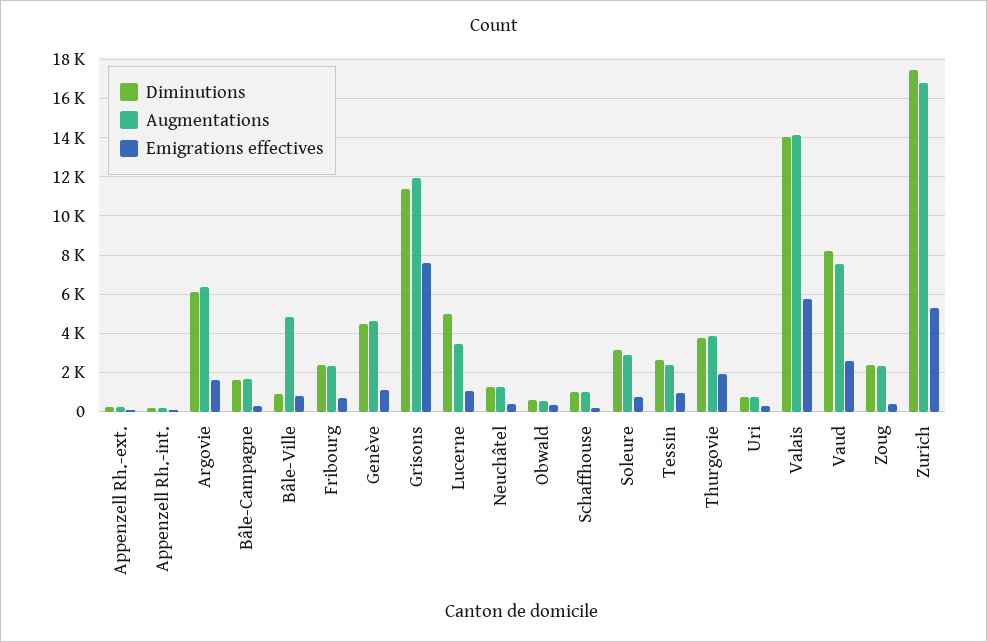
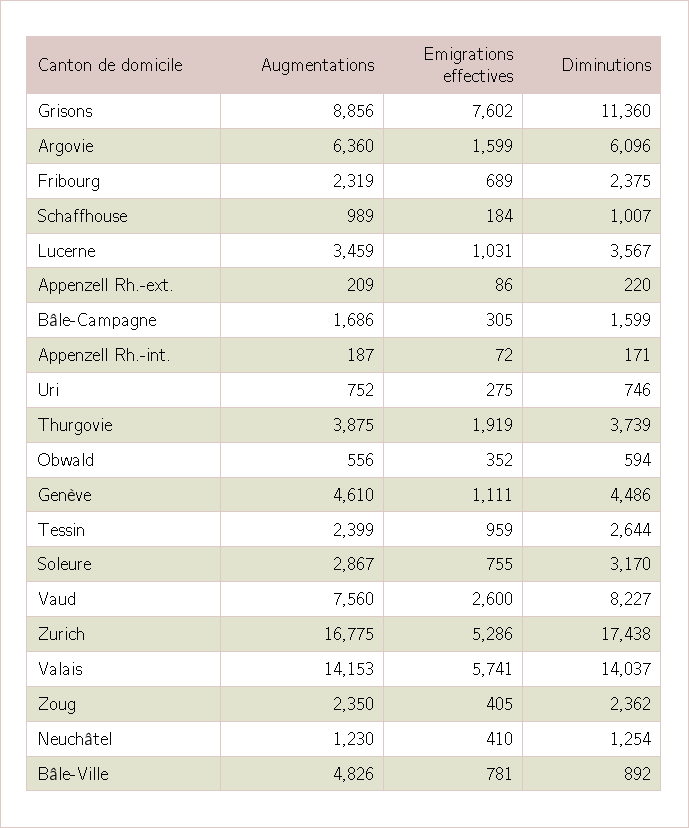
Augmentations, Grisons: 12000 -> 8856
Diminutions, Lucerne: 5000 -> 3567

